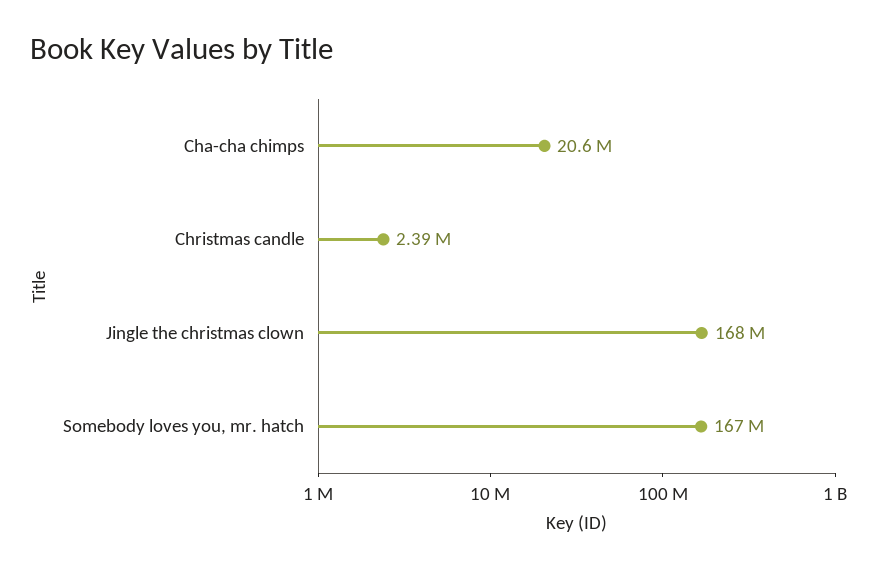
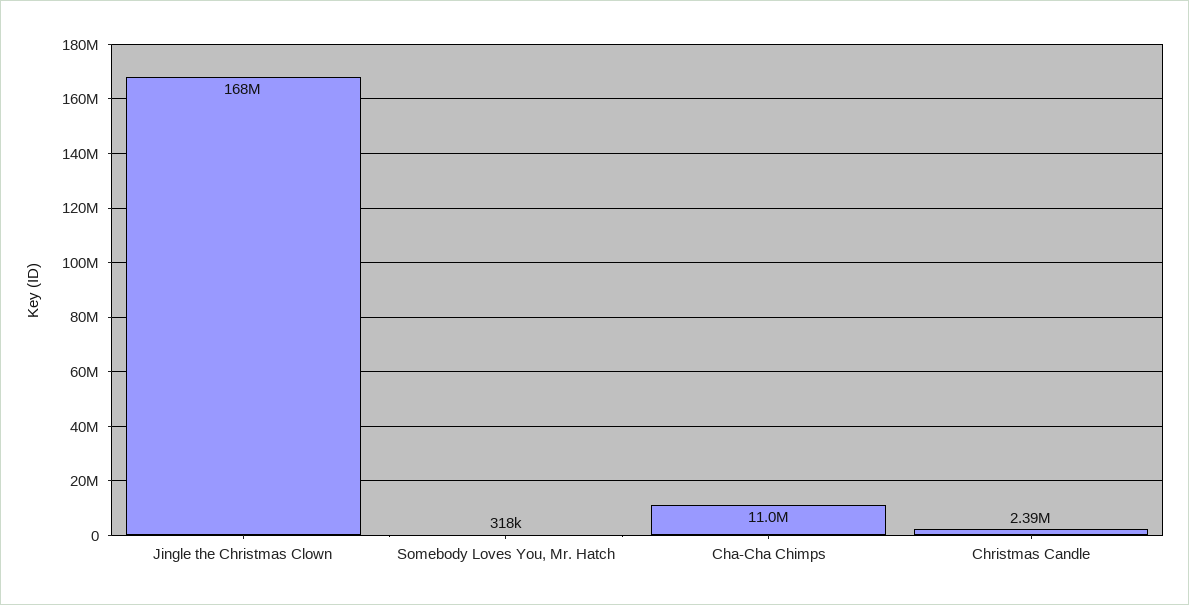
Cha-cha chimps: 20600000 -> 11000000
Somebody loves you, mr. hatch: 167000000 -> 318000

